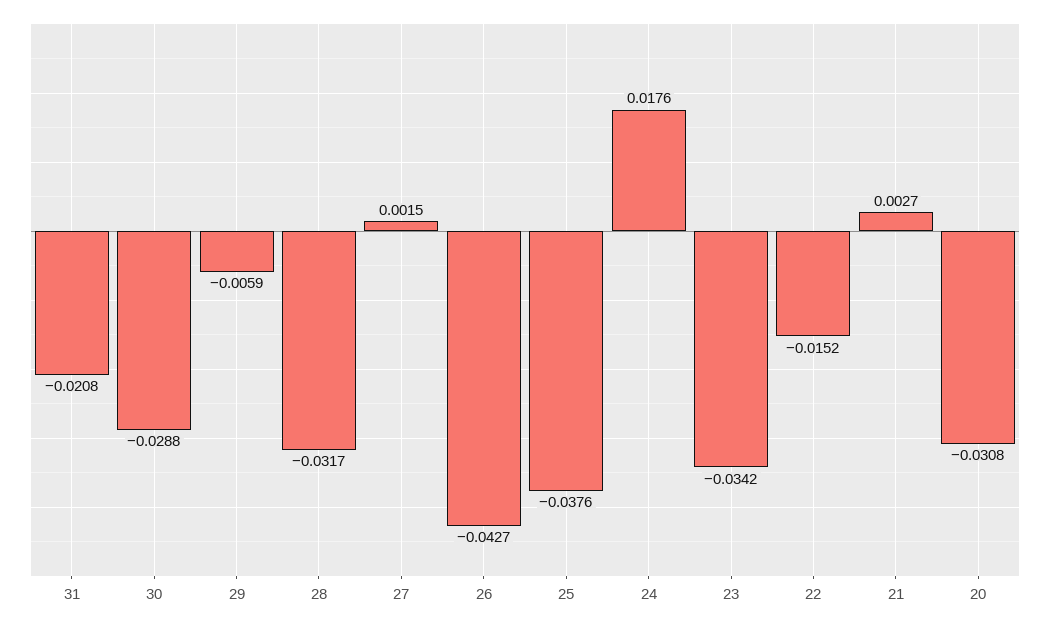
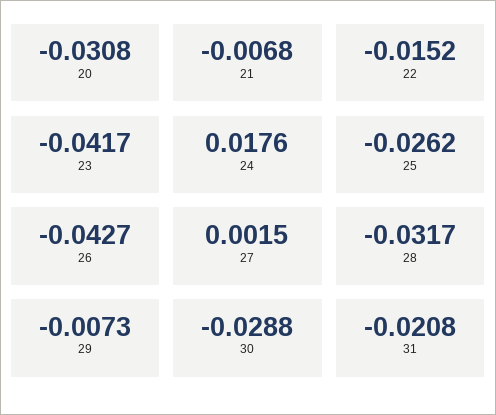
29: -0.0059 -> -0.0073
25: -0.0376 -> -0.0262
23: -0.0342 -> -0.0417
21: 0.0027 -> -0.0068

